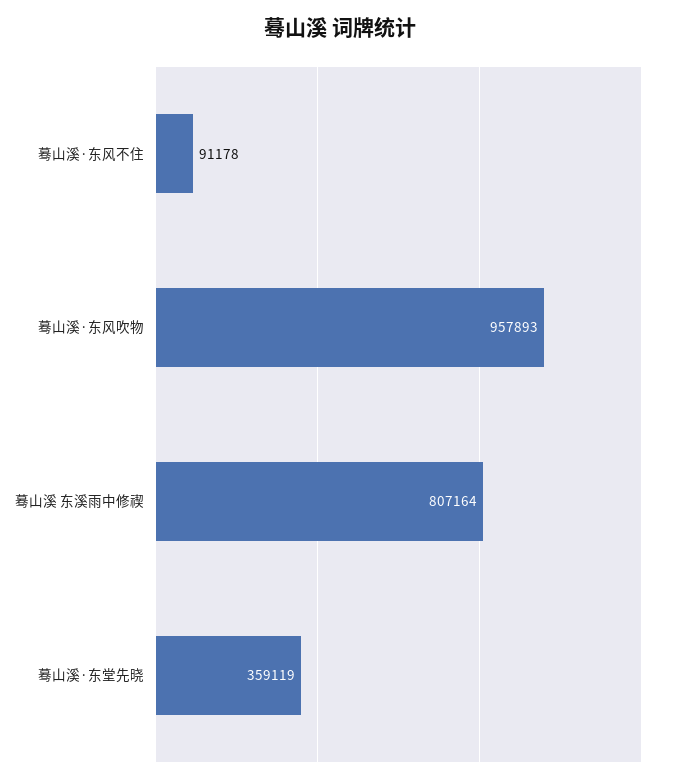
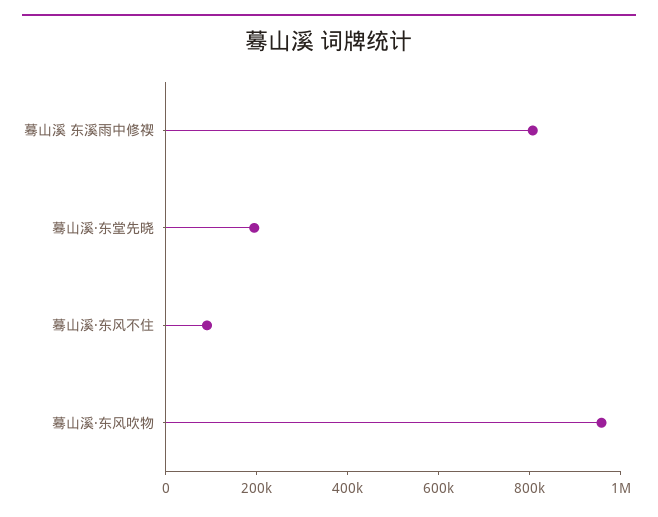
蓦山溪·东堂先晓: 359119 -> 200000

